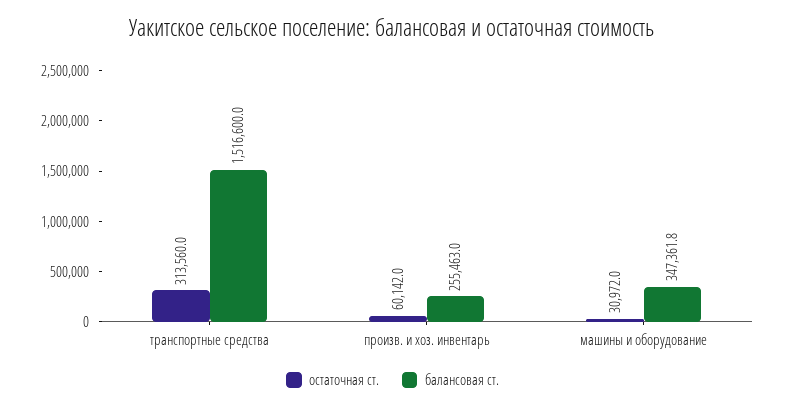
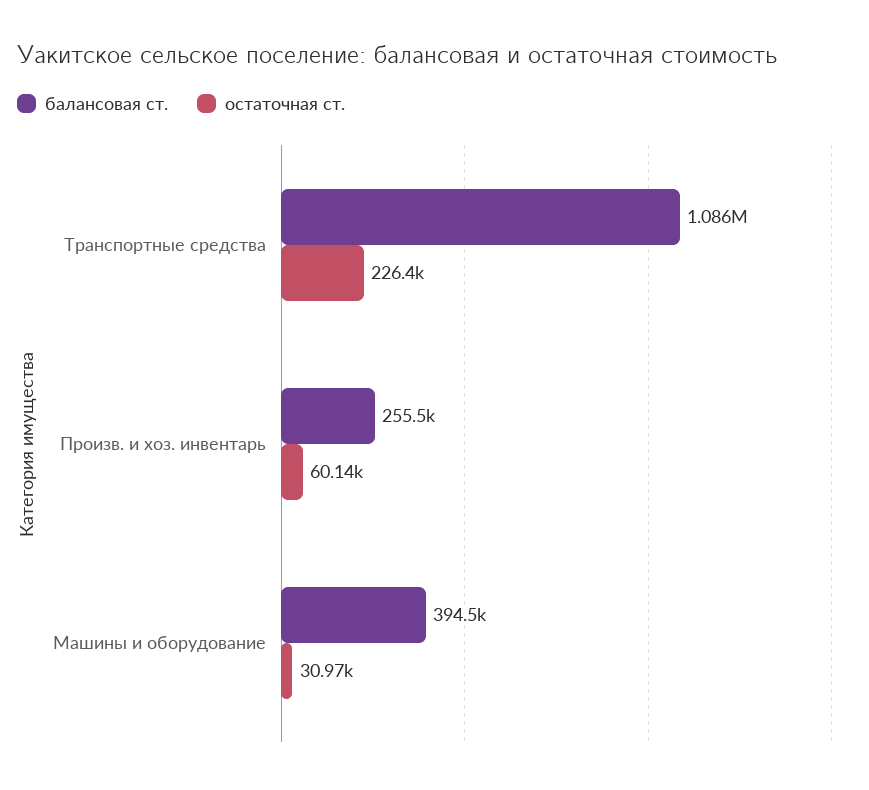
остаточная ст., транспортные средства: 313560 -> 226400
балансовая ст., транспортные средства: 1516600 -> 1086000
балансовая ст., машины и оборудование: 347361.8 -> 394500

